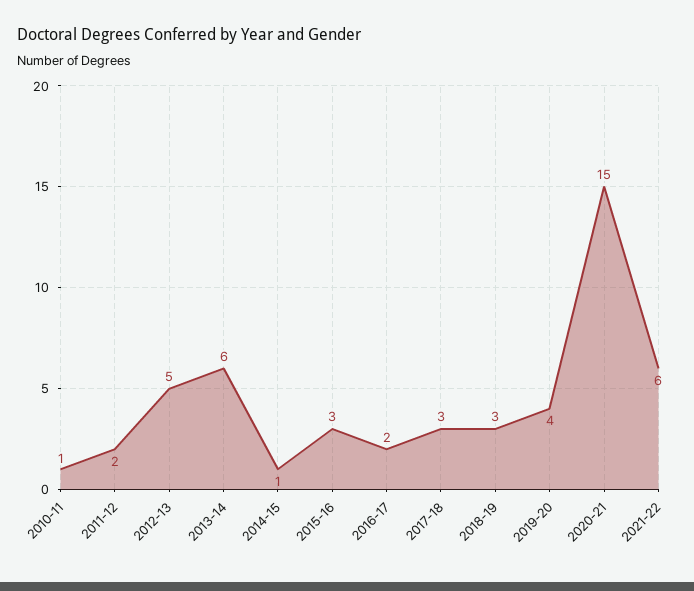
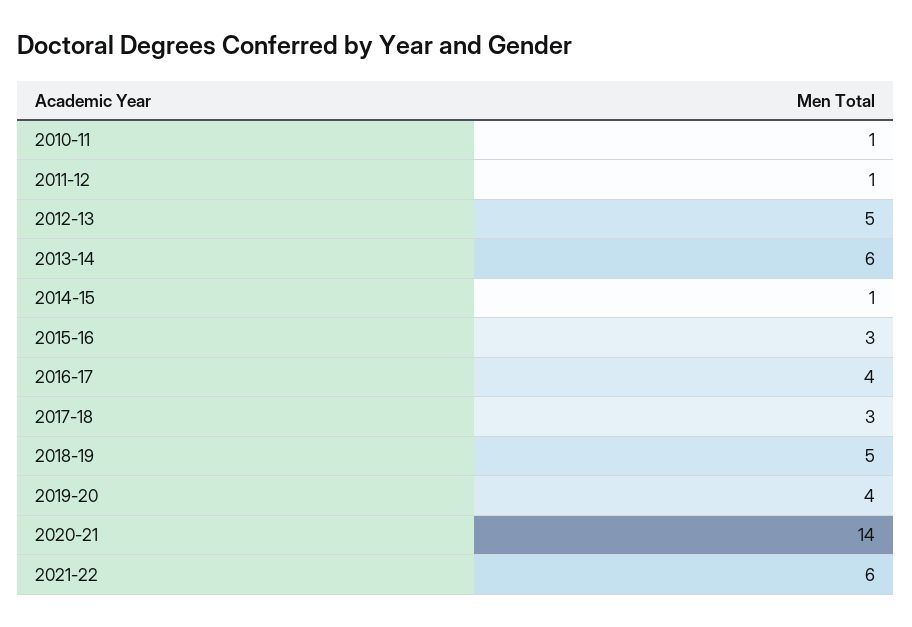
2011-12: 2 -> 1
2016-17: 2 -> 4
2018-19: 3 -> 5
2020-21: 15 -> 14

